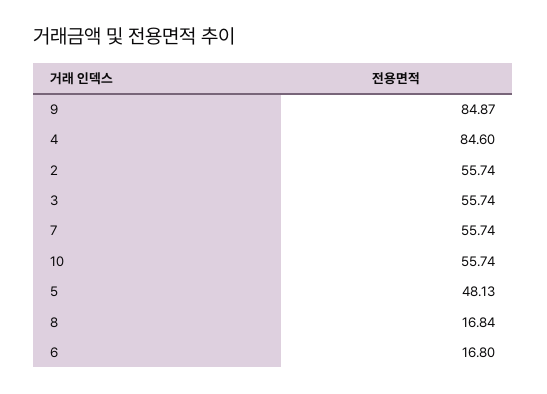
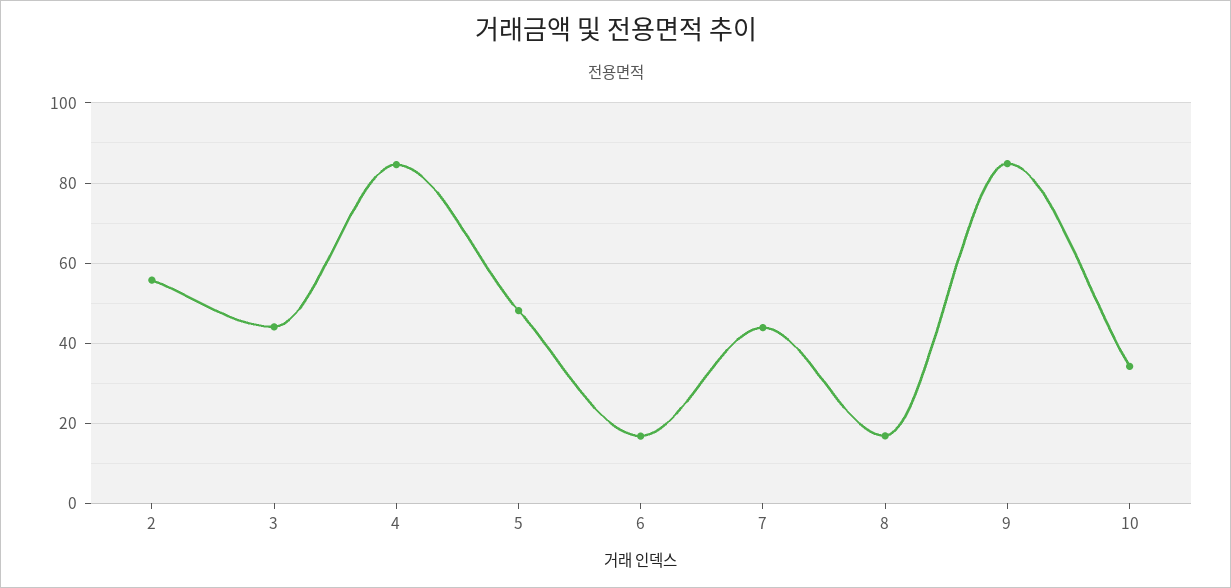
3: 55.74 -> 44
7: 55.74 -> 44
10: 55.74 -> 34

